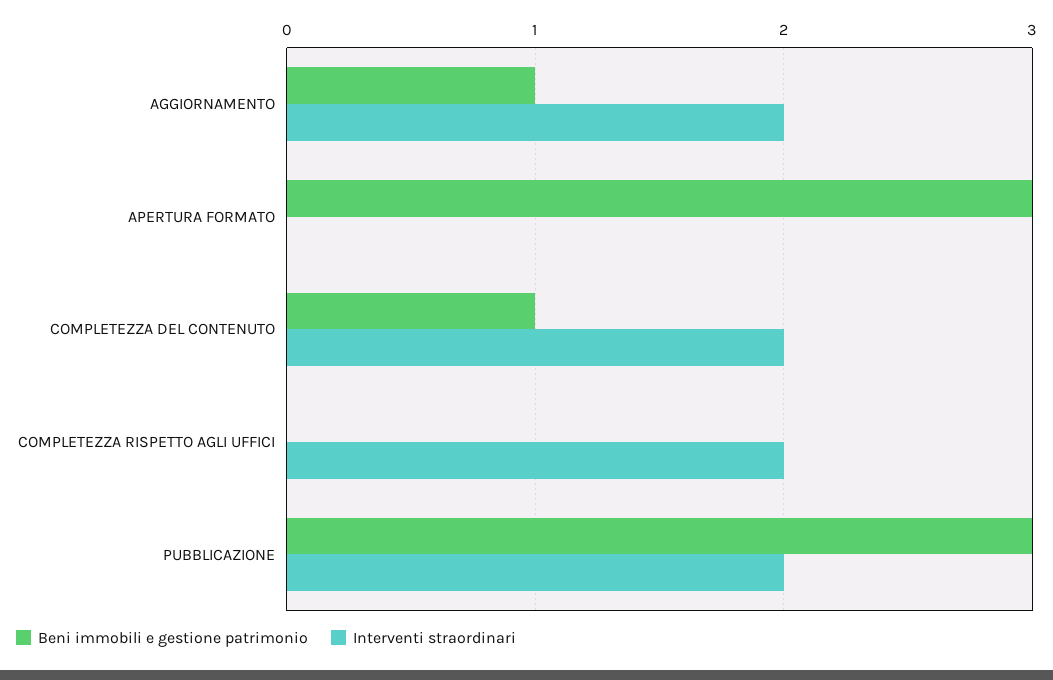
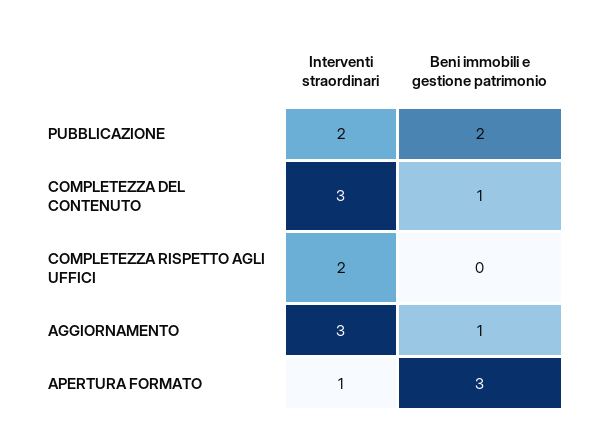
Interventi straordinari, AGGIORNAMENTO: 2 -> 3
Interventi straordinari, APERTURA FORMATO: 0 -> 1
Interventi straordinari, COMPLETEZZA DEL CONTENUTO: 2 -> 3
Beni immobili e gestione patrimonio, PUBBLICAZIONE: 3 -> 2

